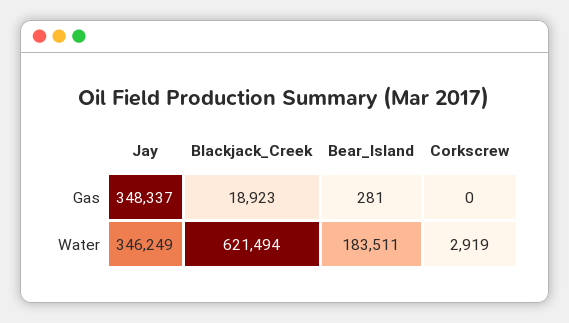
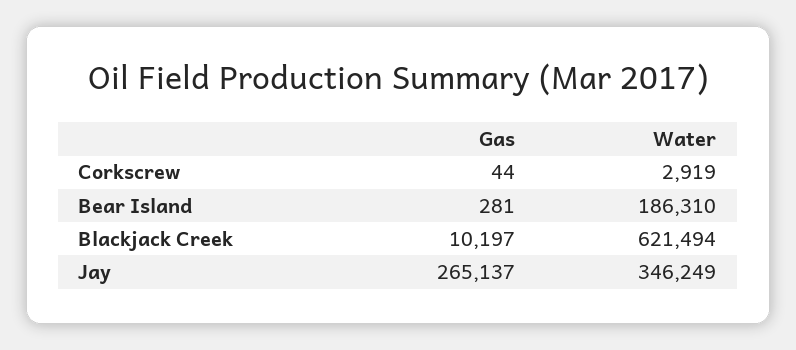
Jay, Gas: 348337 -> 265137
Blackjack_Creek, Gas: 18923 -> 10197
Corkscrew, Gas: 0 -> 44
Bear_Island, Water: 183511 -> 186310

